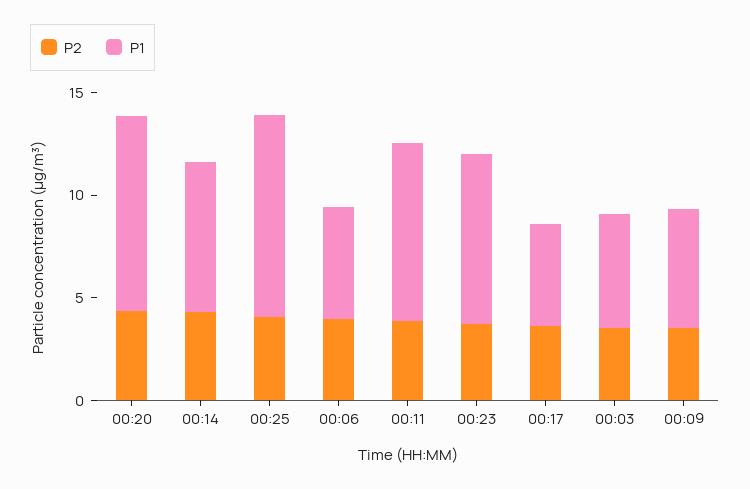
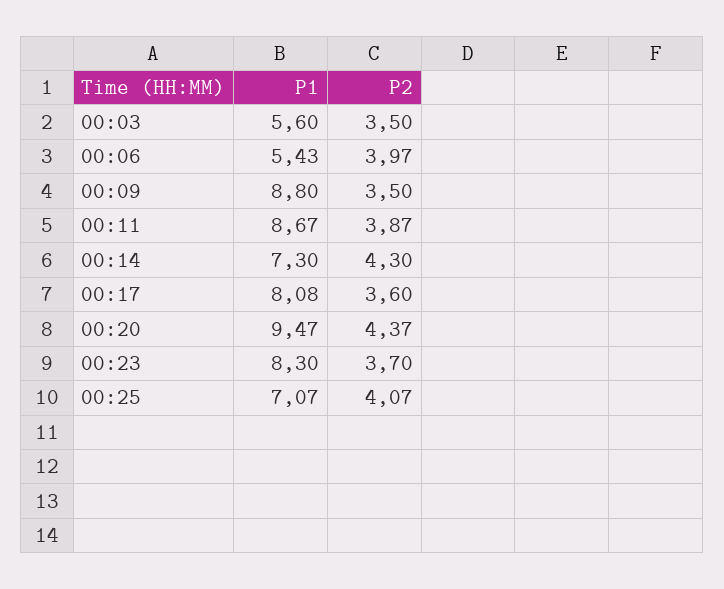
P1, 00:25: 10 -> 7.07
P1, 00:17: 5 -> 8.08
P1, 00:09: 6 -> 8.8

